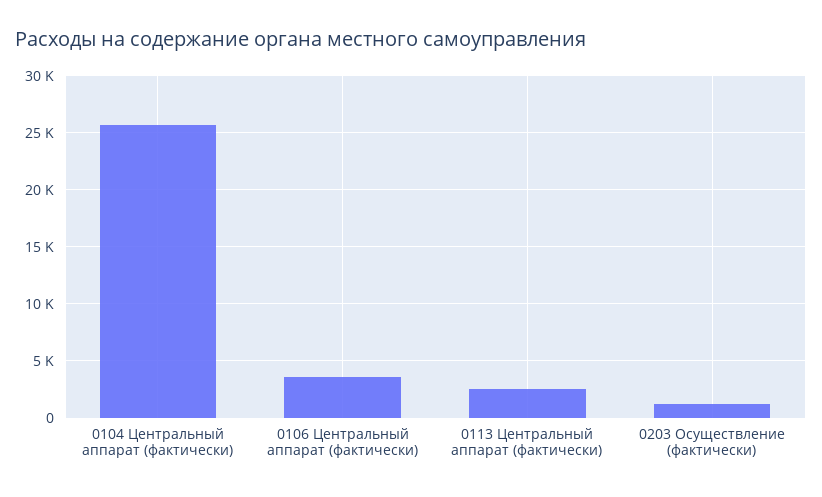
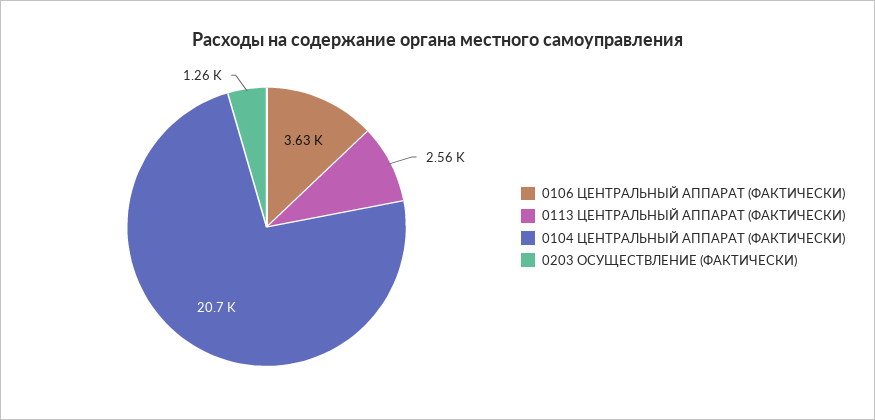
0104 Центральный аппарат (фактически): 26000 -> 20700

